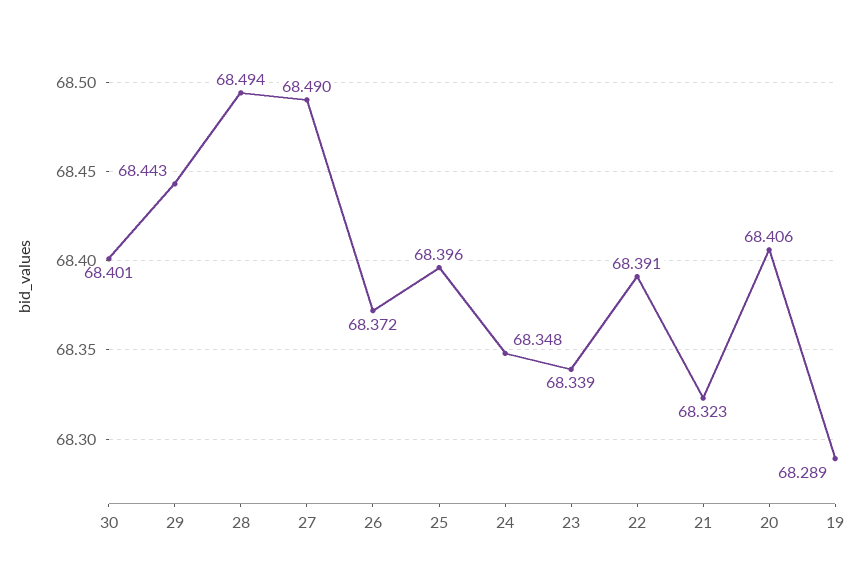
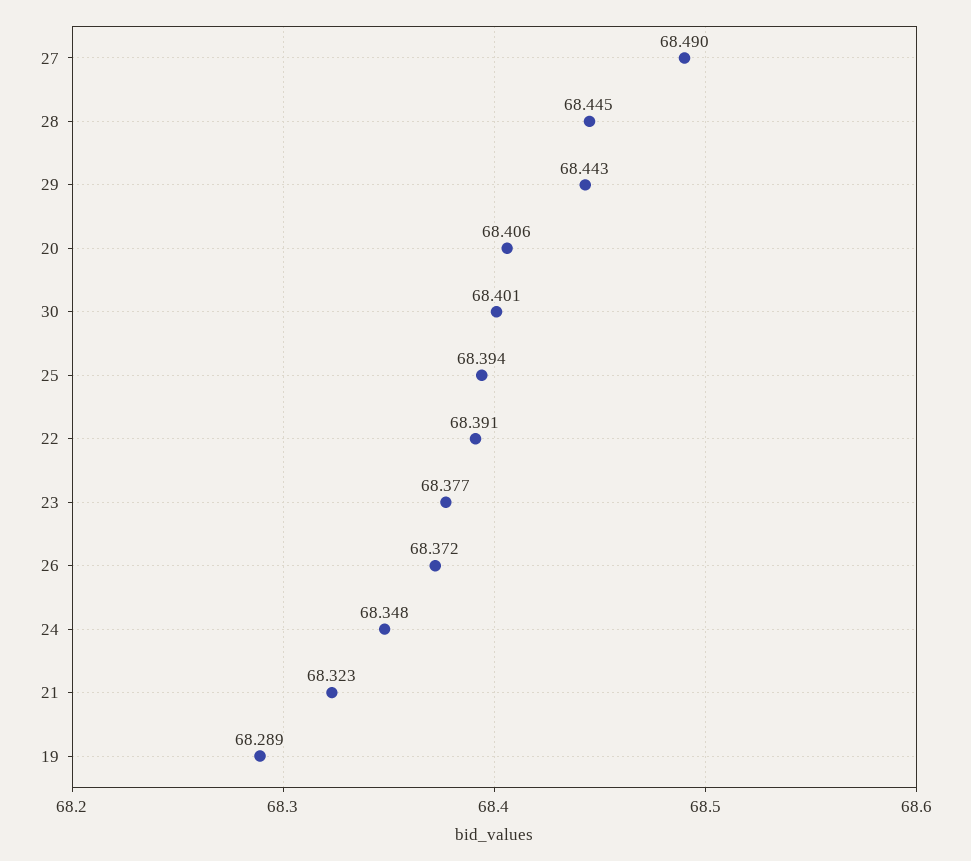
28: 68.494 -> 68.445
25: 68.396 -> 68.394
23: 68.339 -> 68.377

